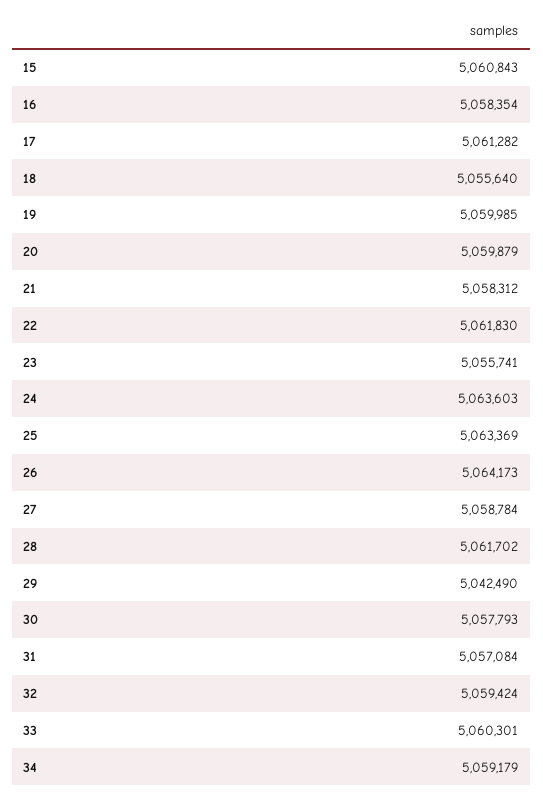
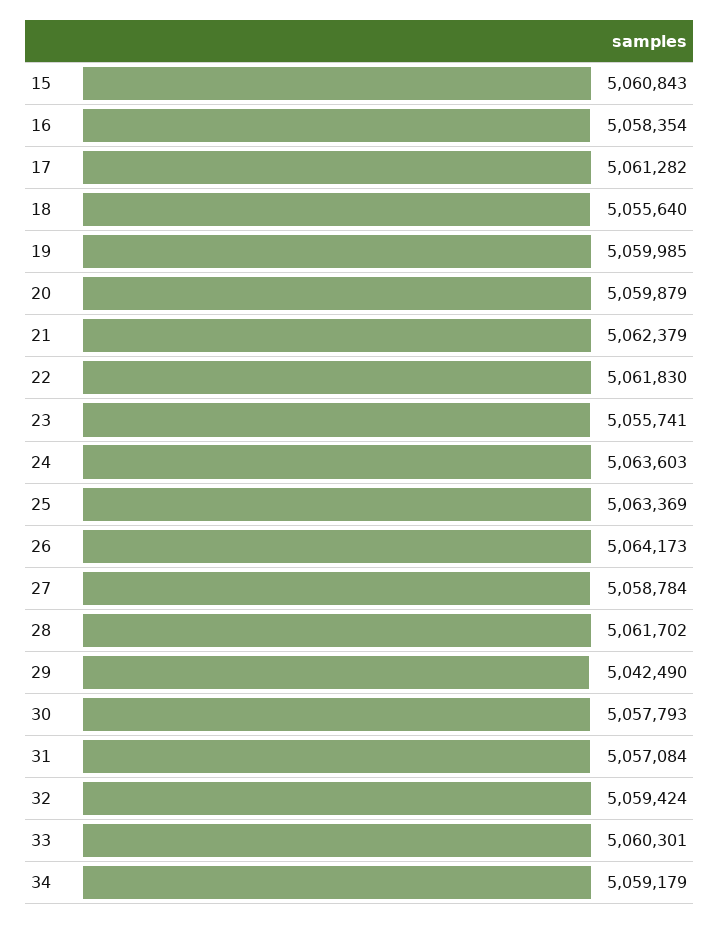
21: 5058312 -> 5062379

